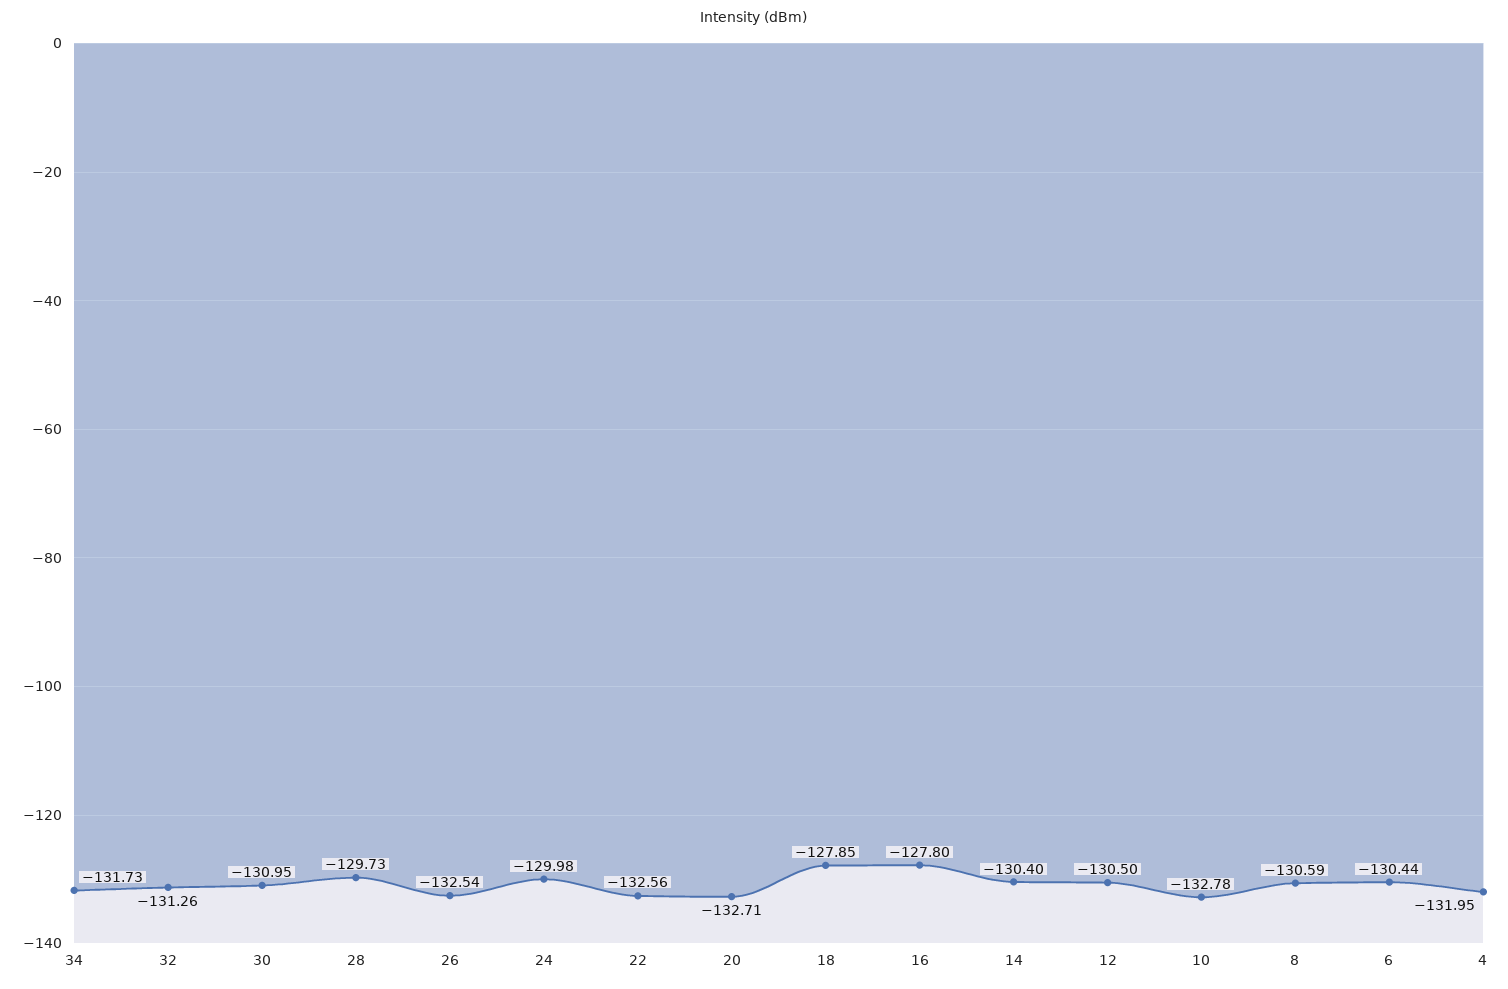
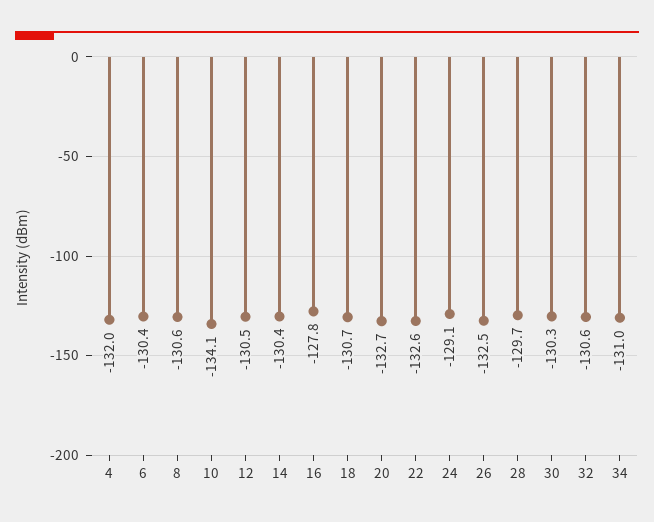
34: -131.73 -> -131
32: -131.26 -> -130.6
30: -130.95 -> -130.3
24: -129.98 -> -129.1
18: -127.85 -> -130.7
10: -132.78 -> -134.1

